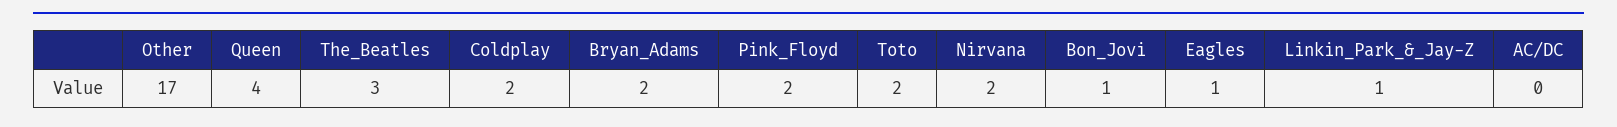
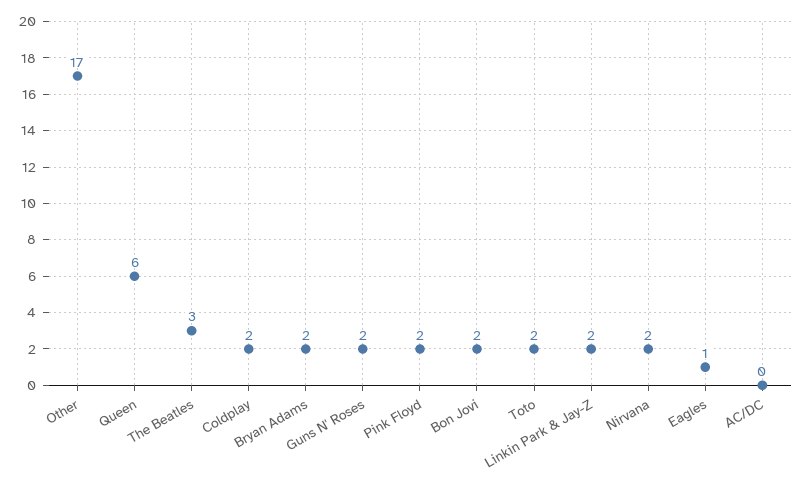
Queen: 4 -> 6
Bon_Jovi: 1 -> 2
Linkin_Park_&_Jay-Z: 1 -> 2
Guns N' Roses: none -> 2

